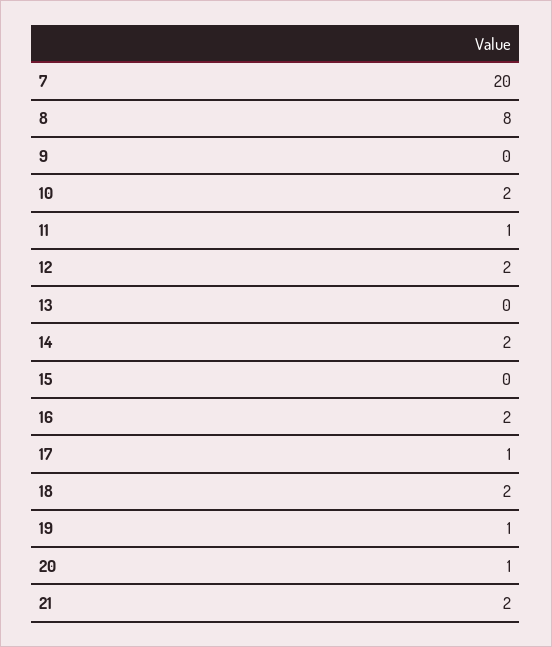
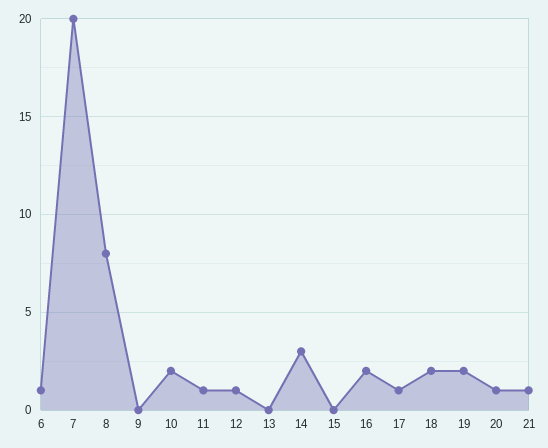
12: 2 -> 1
14: 2 -> 3
19: 1 -> 2
21: 2 -> 1
6: none -> 1

